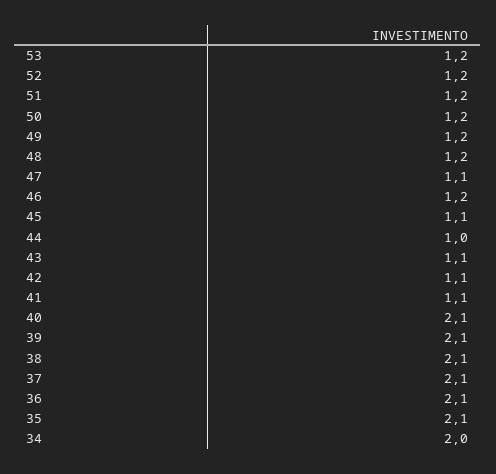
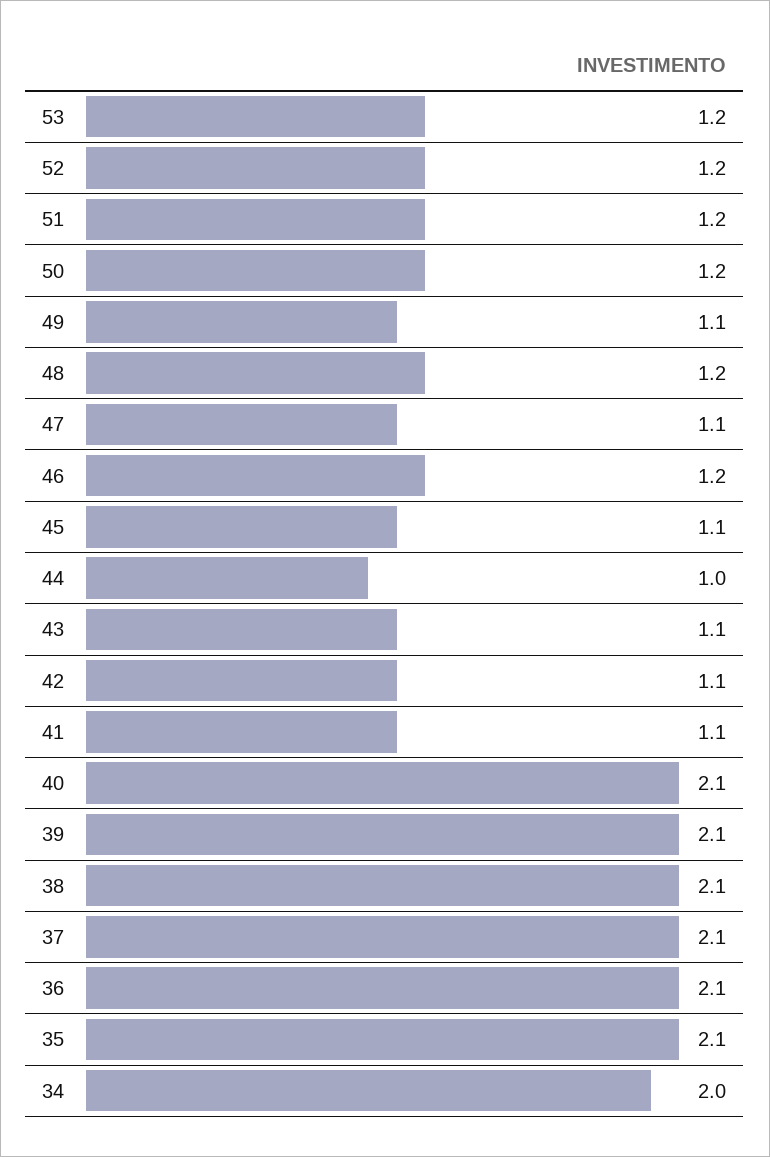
49: 1.2 -> 1.1

